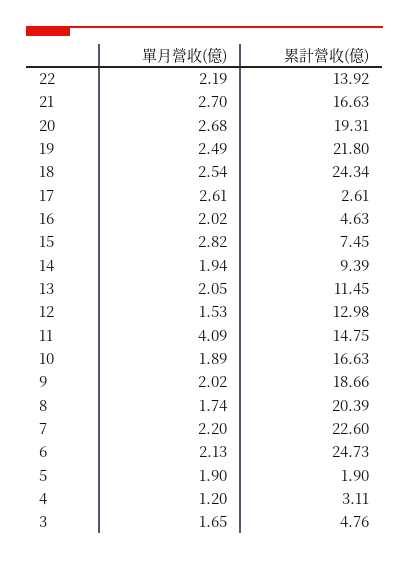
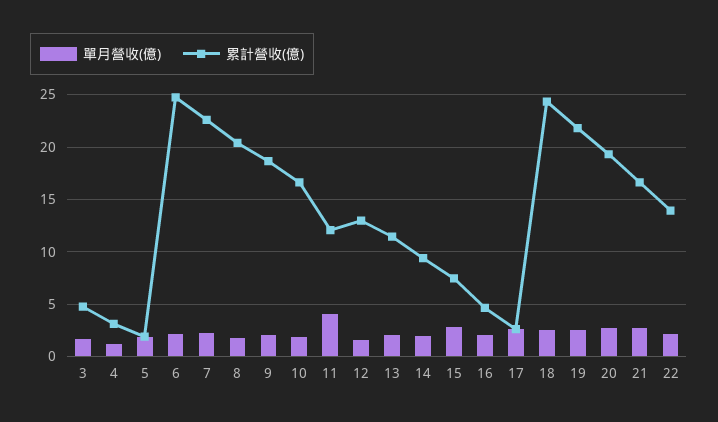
累計營收(億), 11: 14.75 -> 12

